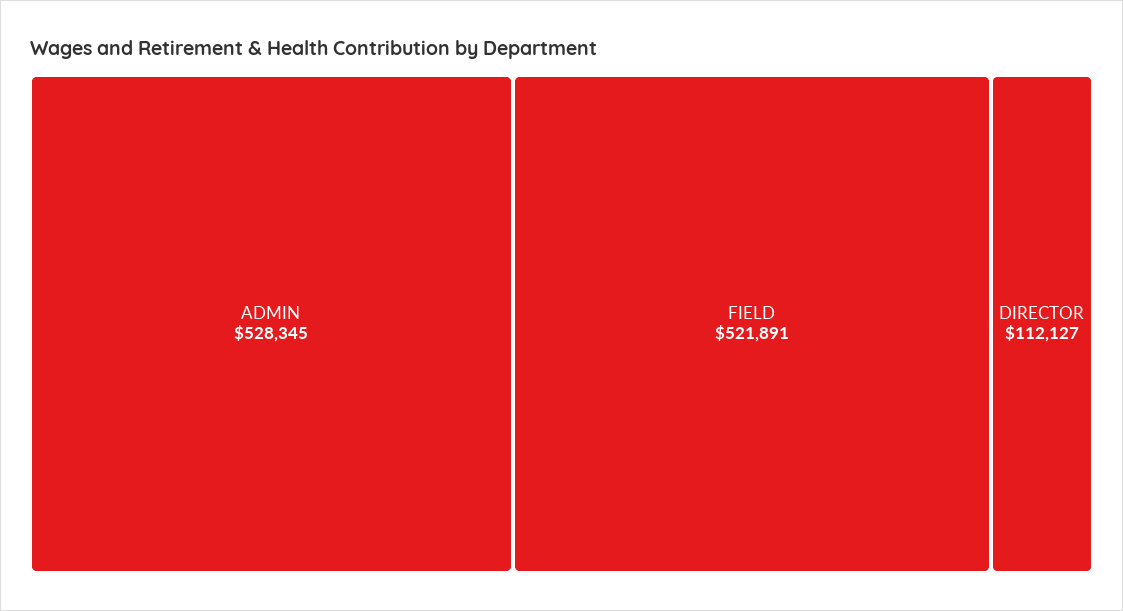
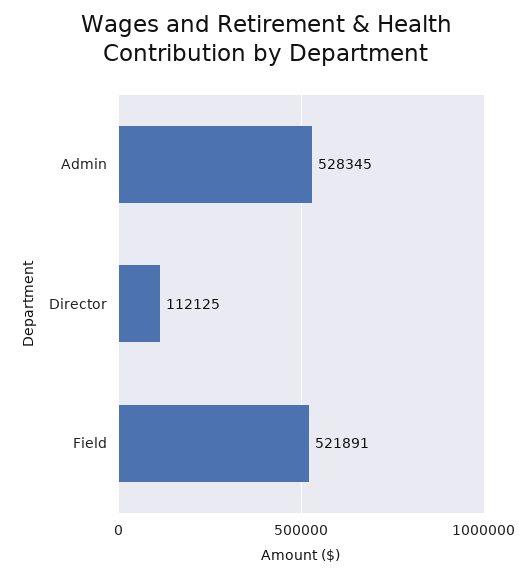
DIRECTOR: 112127 -> 112125

